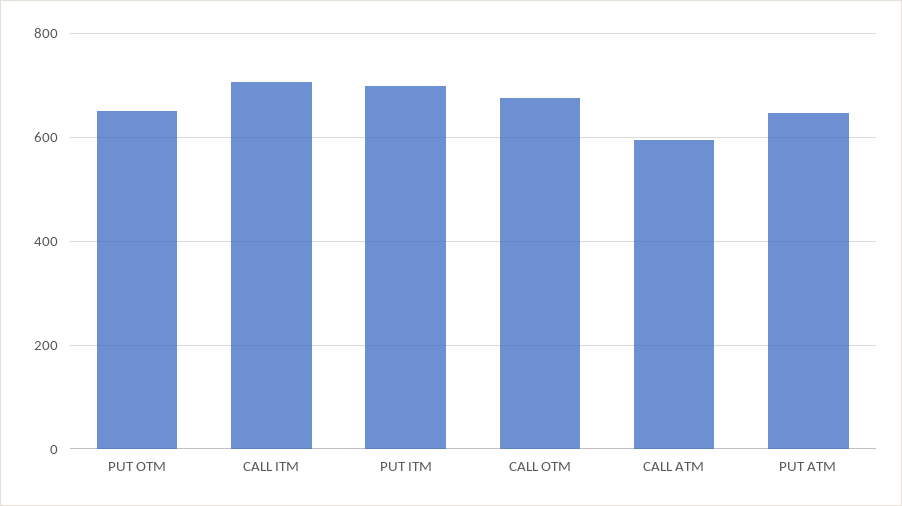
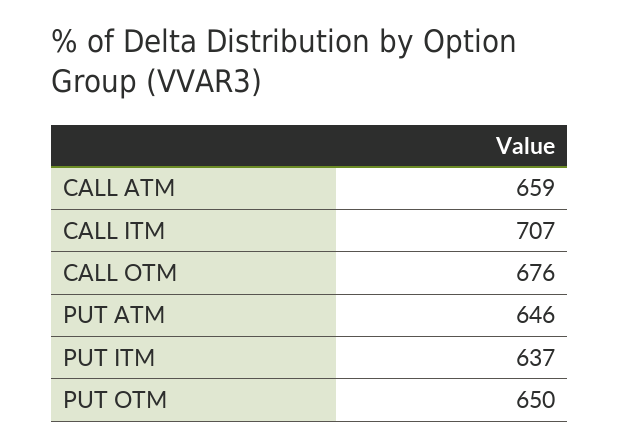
PUT ITM: 700 -> 637
CALL ATM: 600 -> 659

